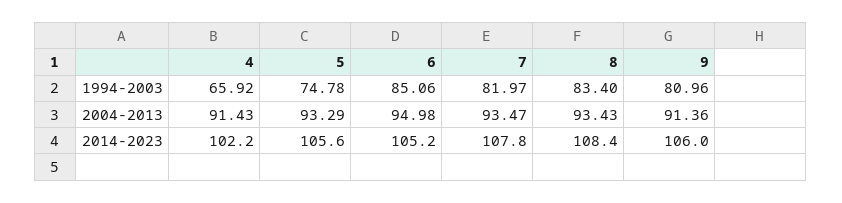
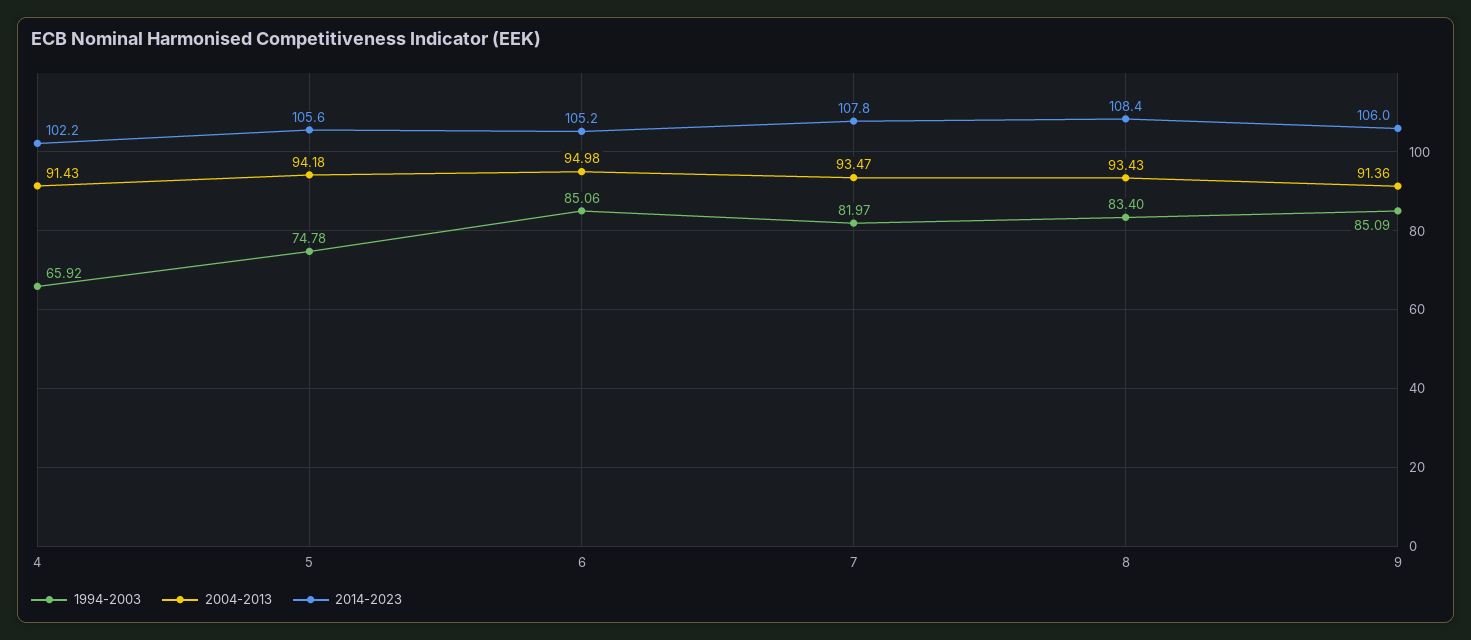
1994-2003, 9: 80.96 -> 85.09
2004-2013, 5: 93.29 -> 94.18

